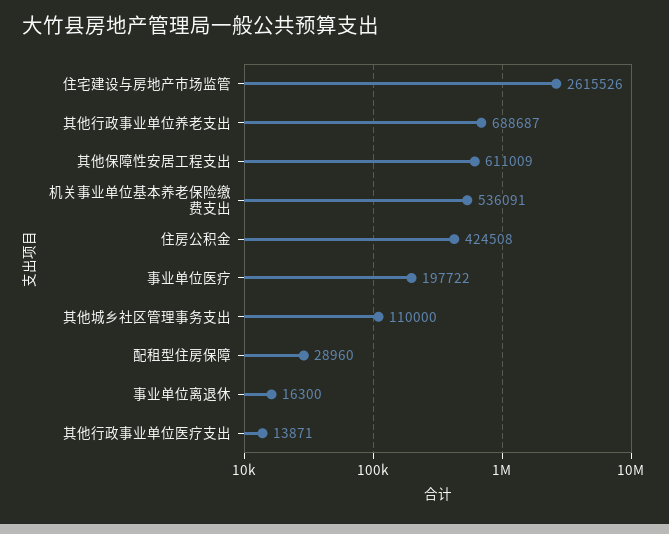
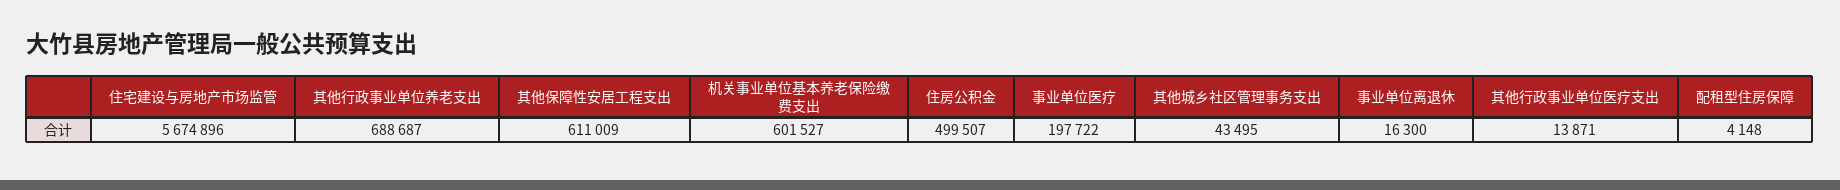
住宅建设与房地产市场监管: 2615526 -> 5674896
机关事业单位基本养老保险缴费支出: 536091 -> 601527
住房公积金: 424508 -> 499507
其他城乡社区管理事务支出: 110000 -> 43495
配租型住房保障: 28960 -> 4148

